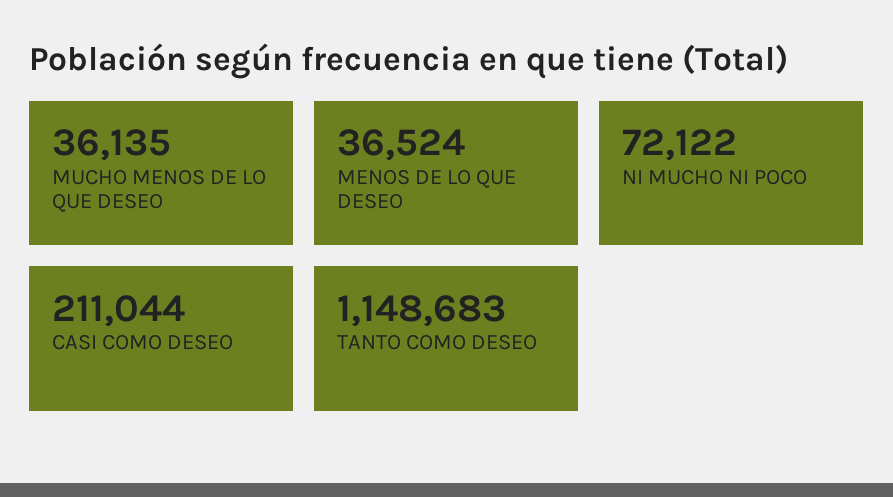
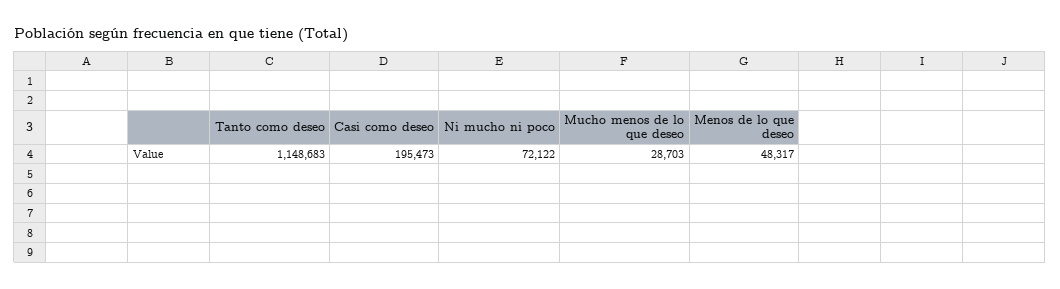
MUCHO MENOS DE LO QUE DESEO: 36135 -> 28703
MENOS DE LO QUE DESEO: 36524 -> 48317
CASI COMO DESEO: 211044 -> 195473

